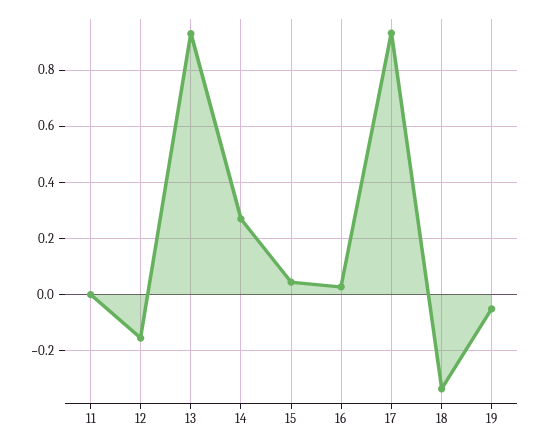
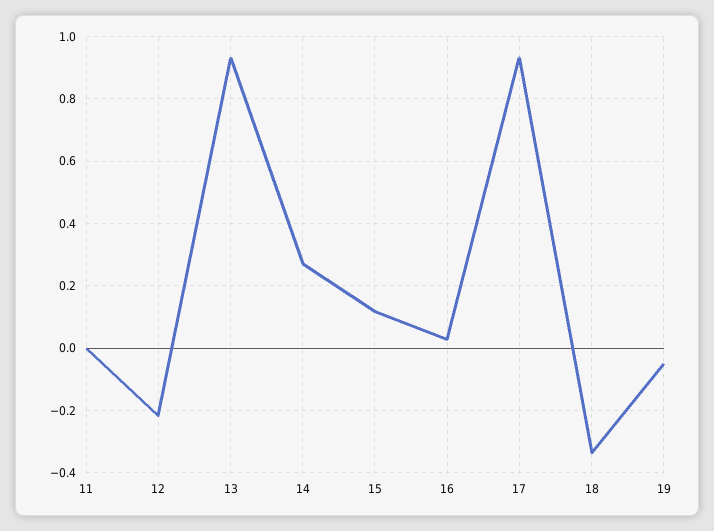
12: -0.15 -> -0.22
15: 0.05 -> 0.12

